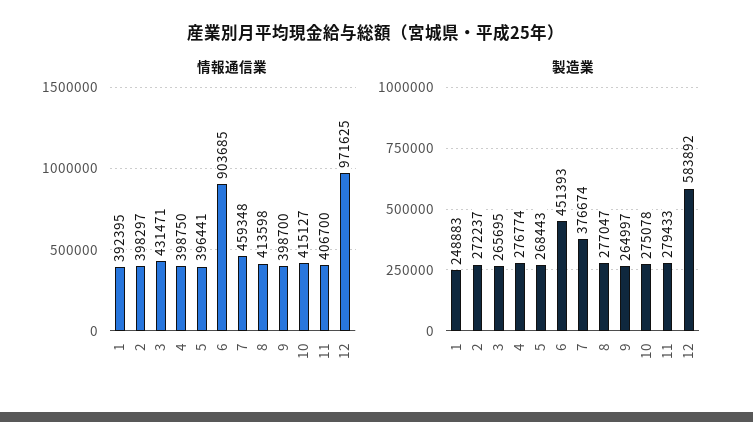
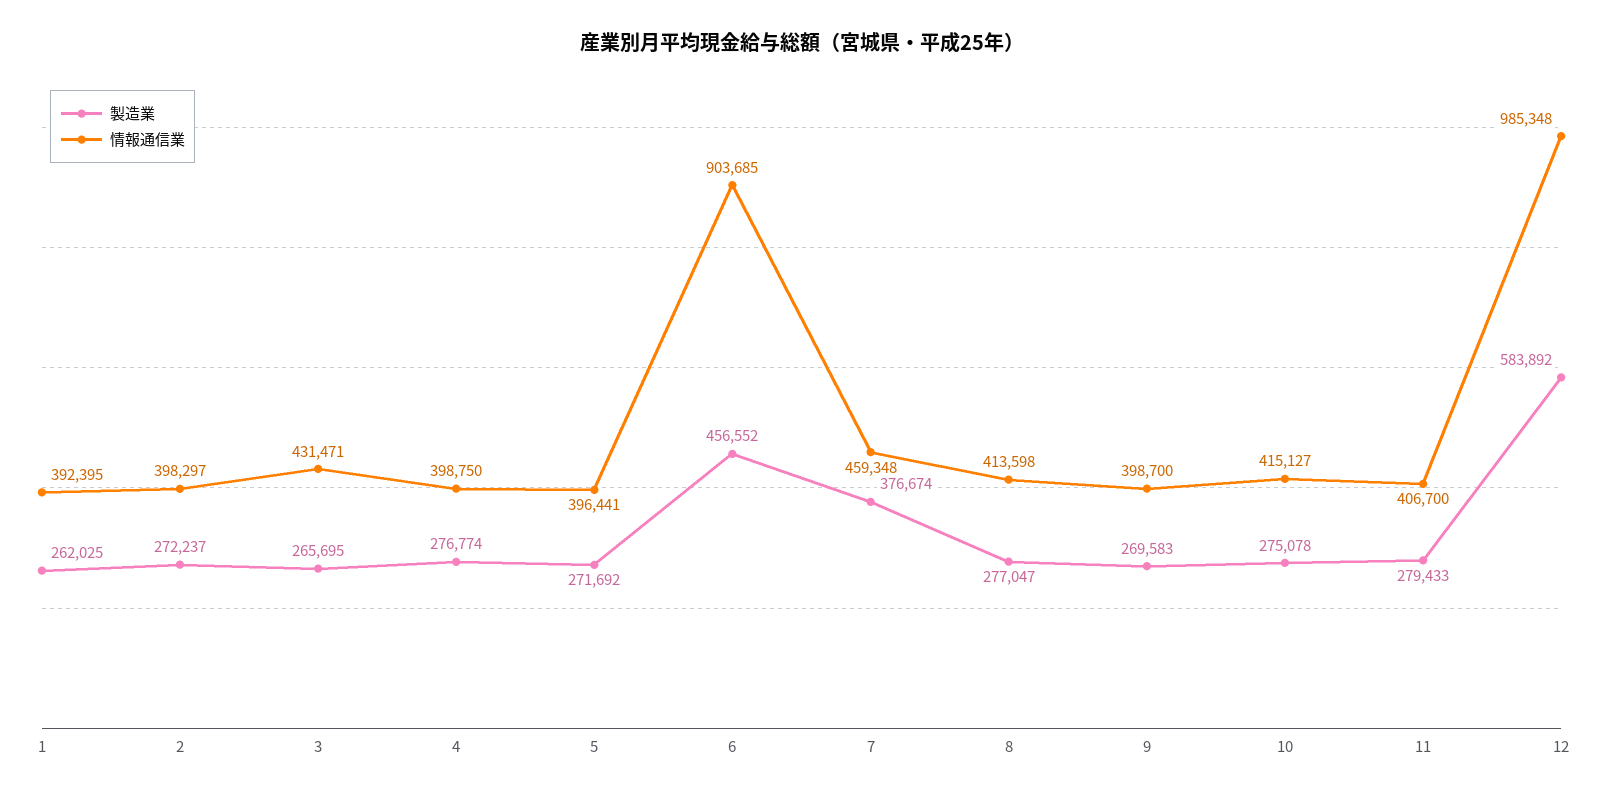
情報通信業, 12: 971625 -> 985348
製造業, 1: 248883 -> 262025
製造業, 5: 268443 -> 271692
製造業, 6: 451393 -> 456552
製造業, 9: 264997 -> 269583

